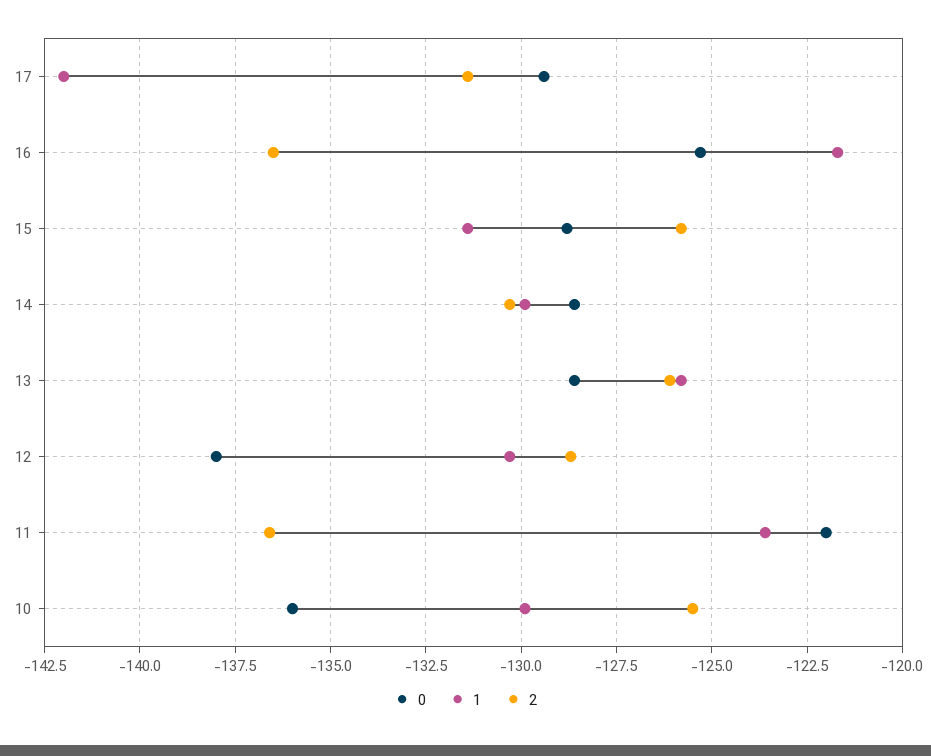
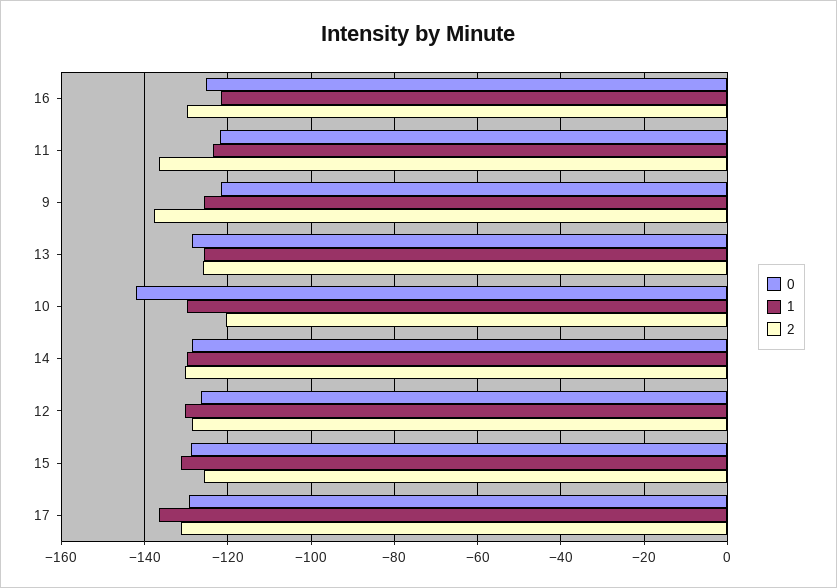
1, 17: -142 -> -136
2, 16: -136.5 -> -130
0, 12: -138 -> -126
0, 10: -136 -> -142
2, 10: -125.5 -> -120
0, 9: none -> -122
1, 9: none -> -126
2, 9: none -> -138

